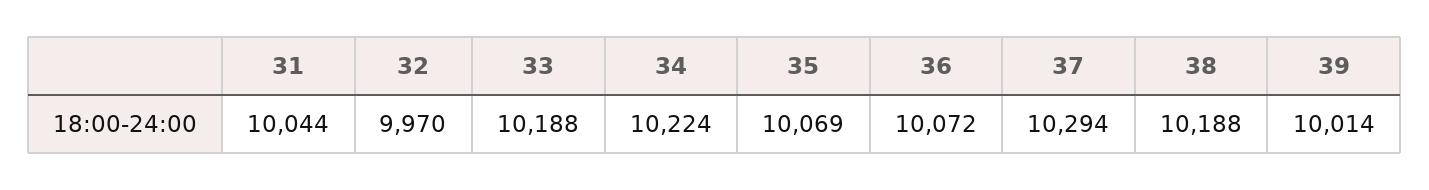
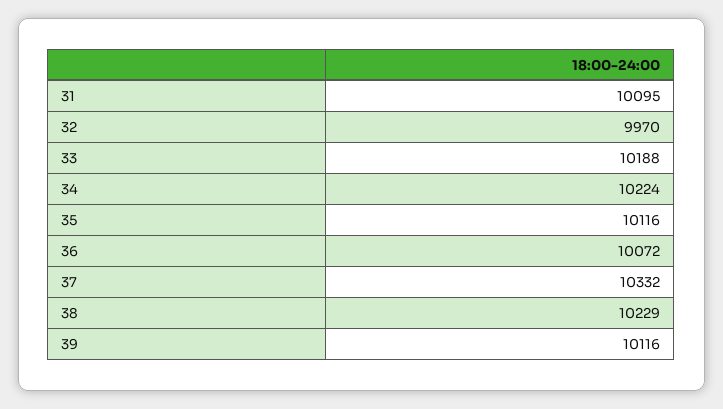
31: 10044 -> 10095
35: 10069 -> 10116
37: 10294 -> 10332
38: 10188 -> 10229
39: 10014 -> 10116

